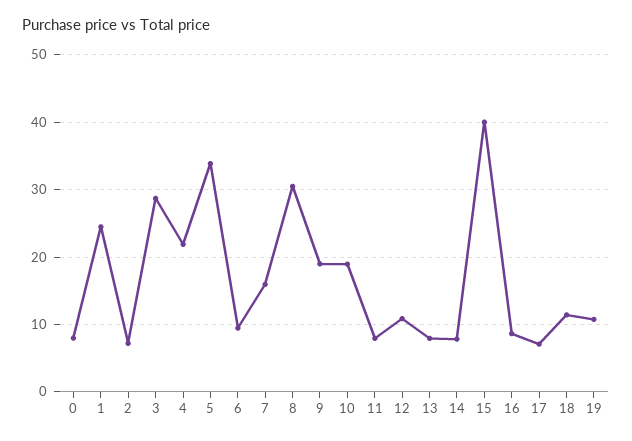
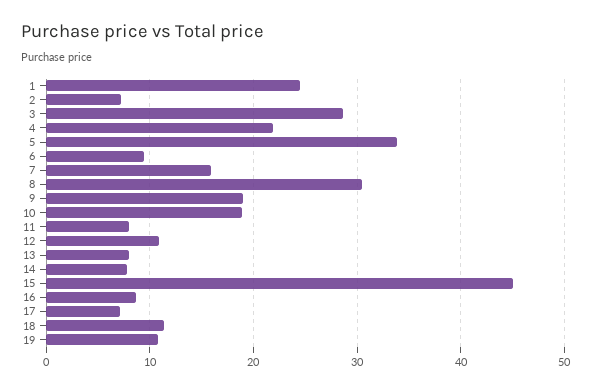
0: 8 -> none
15: 40 -> 45

